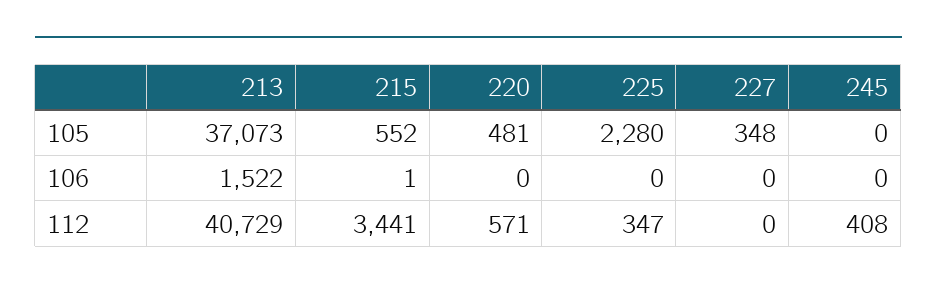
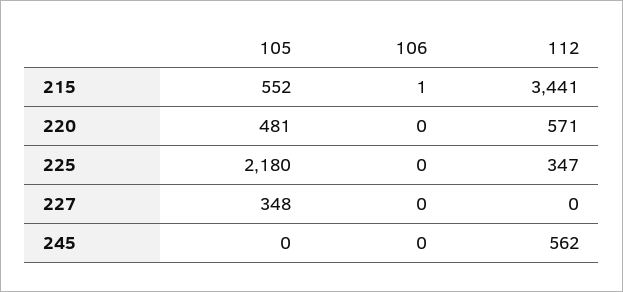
213, 105: 37073 -> none
225, 105: 2280 -> 2180
213, 106: 1522 -> none
213, 112: 40729 -> none
245, 112: 408 -> 562

